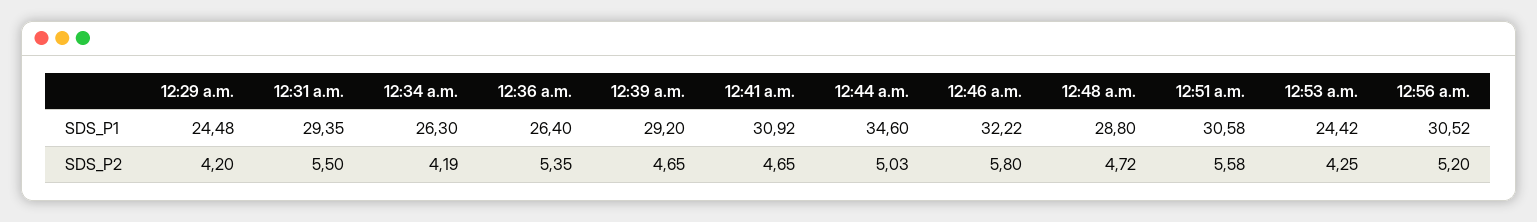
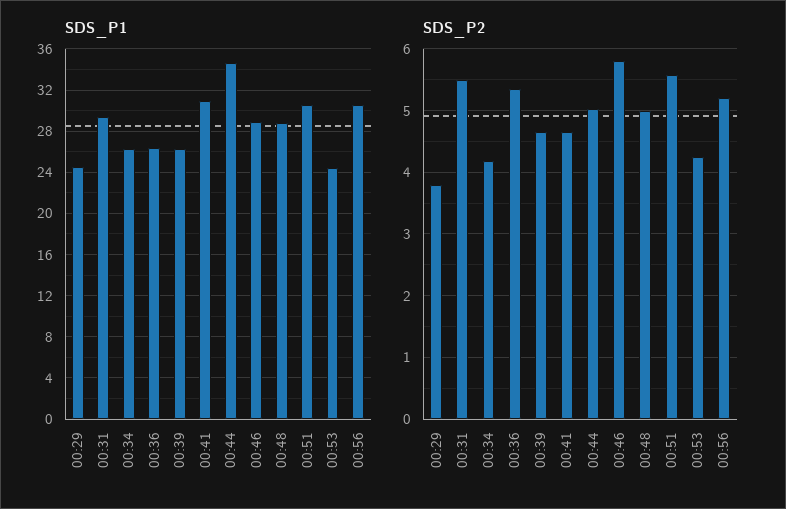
SDS_P1, 12:39 a.m.: 29.2 -> 26
SDS_P1, 12:46 a.m.: 32.22 -> 29
SDS_P2, 12:29 a.m.: 4.2 -> 3.8
SDS_P2, 12:48 a.m.: 4.72 -> 5

